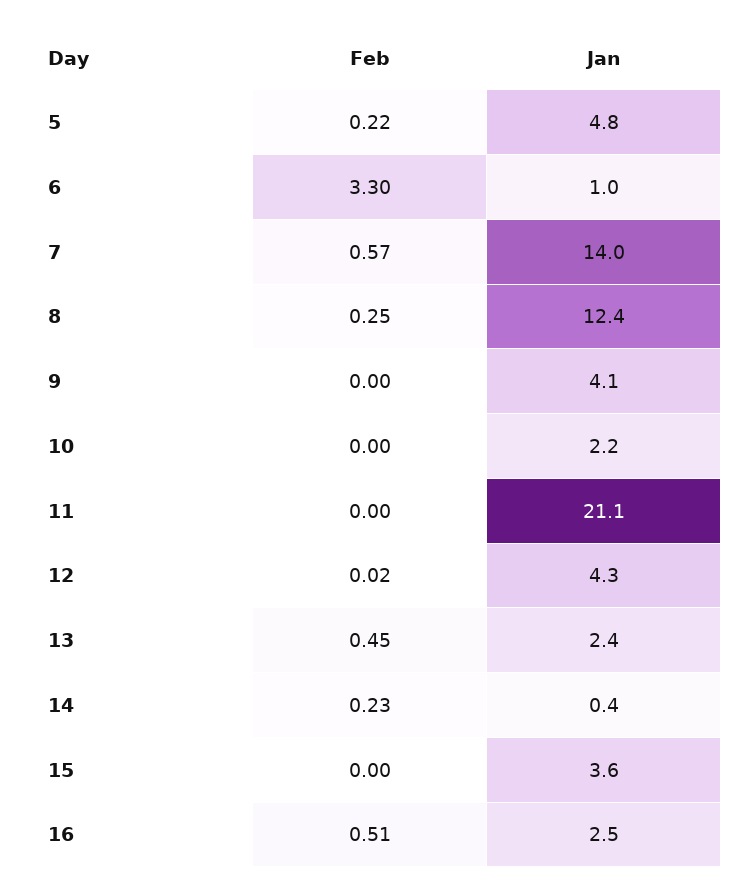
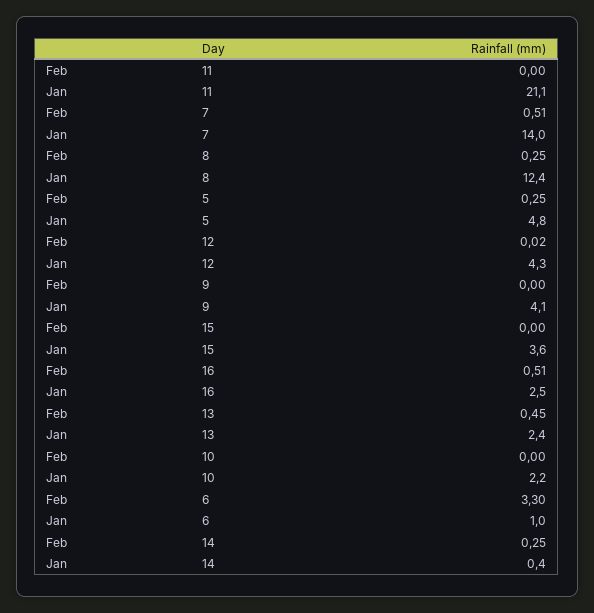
Feb, 5: 0.22 -> 0.25
Feb, 7: 0.57 -> 0.51
Feb, 14: 0.23 -> 0.25

